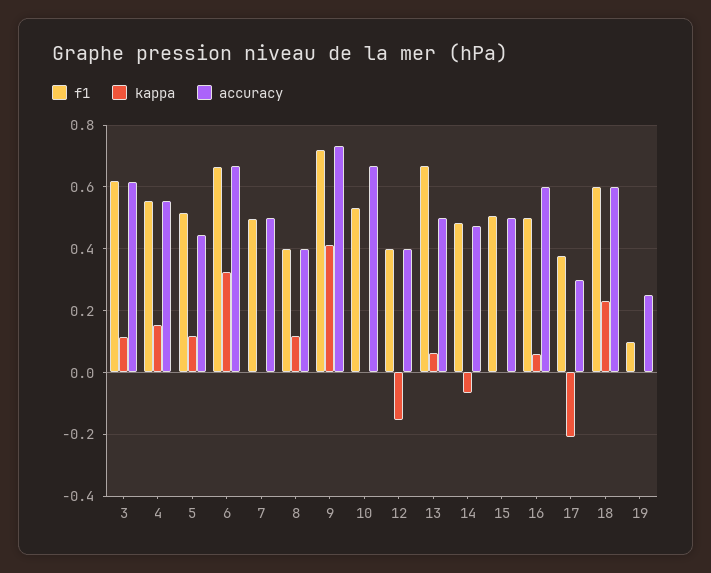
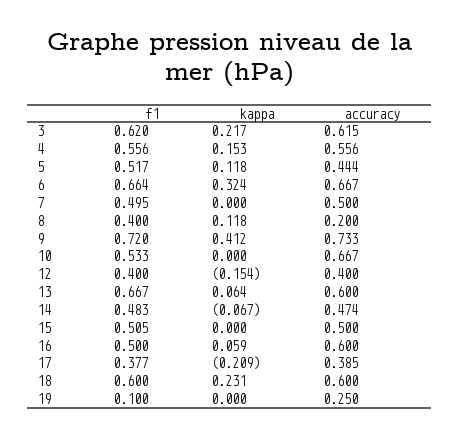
kappa, 3: 0.12 -> 0.217
accuracy, 8: 0.4 -> 0.2
accuracy, 13: 0.5 -> 0.6
accuracy, 17: 0.3 -> 0.385

